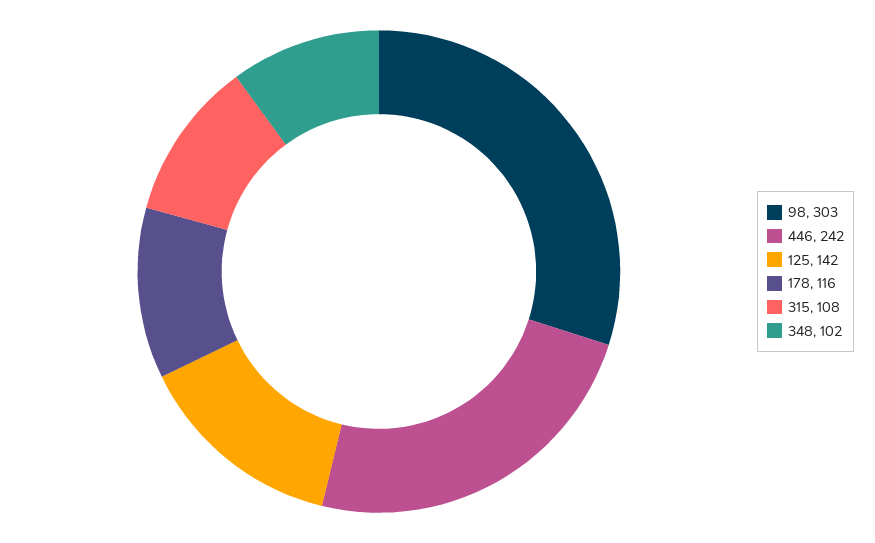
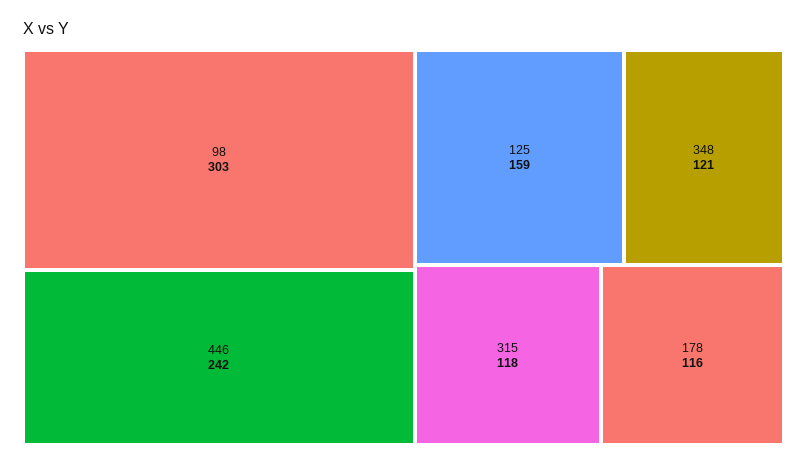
125: 142 -> 159
315: 108 -> 118
348: 102 -> 121

